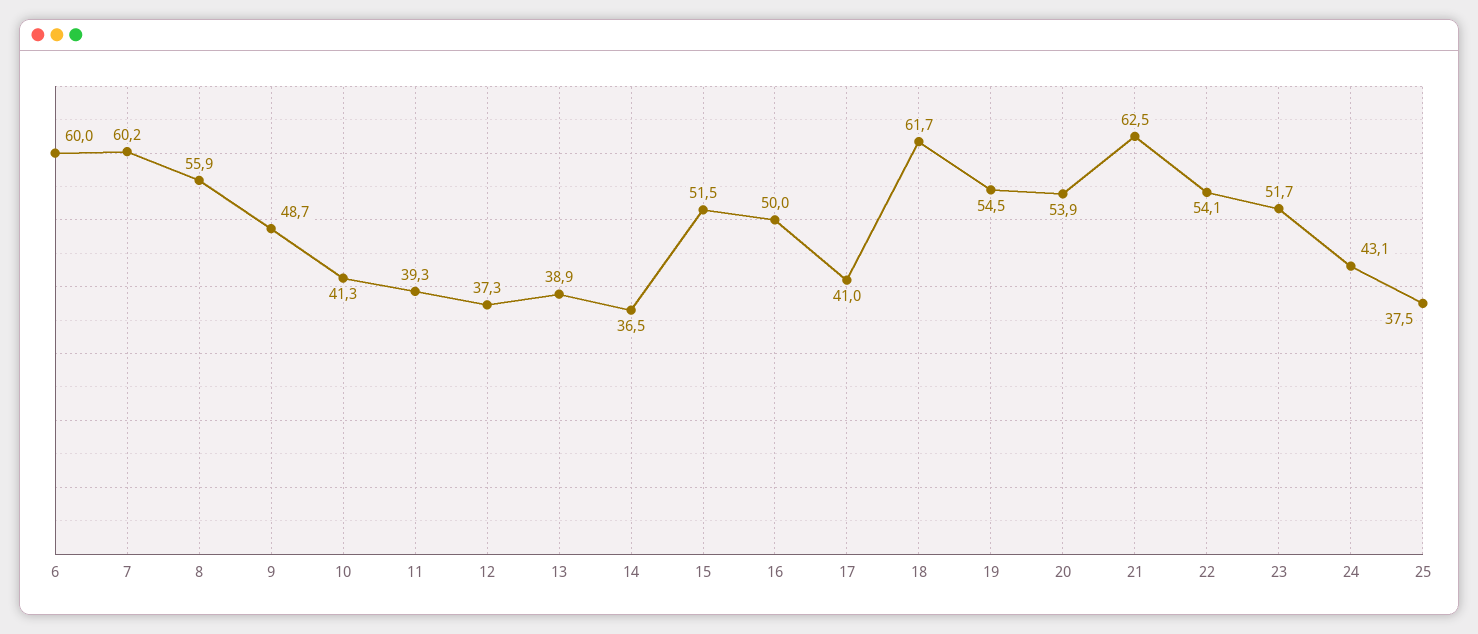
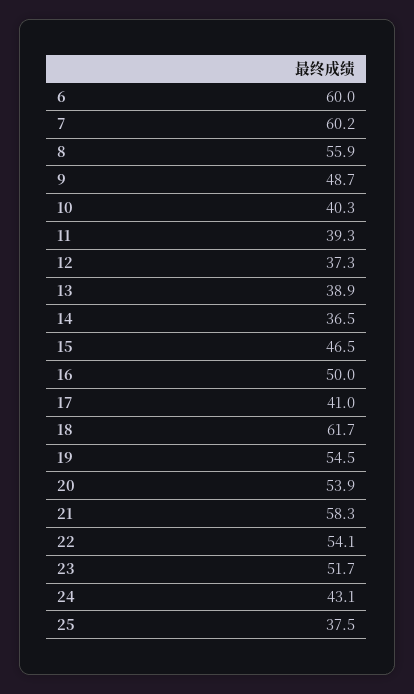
10: 41.3 -> 40.3
15: 51.5 -> 46.5
21: 62.5 -> 58.3

